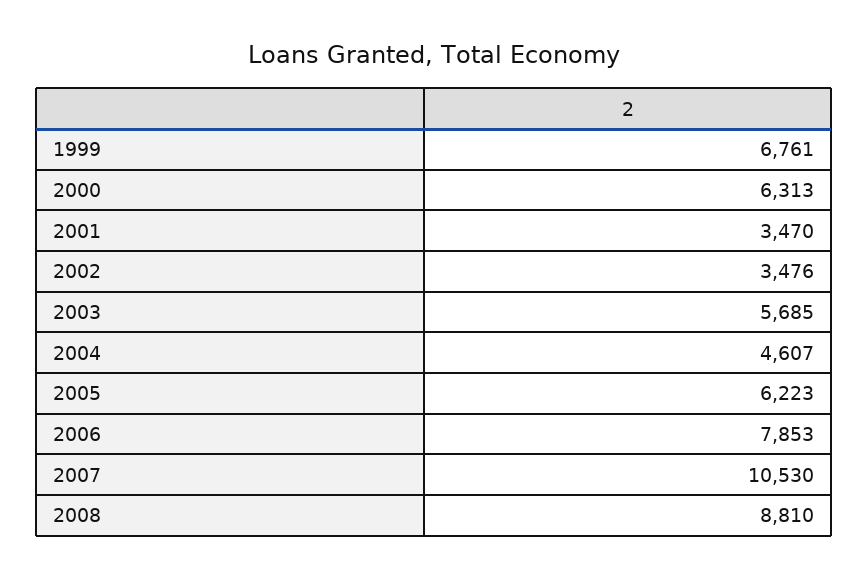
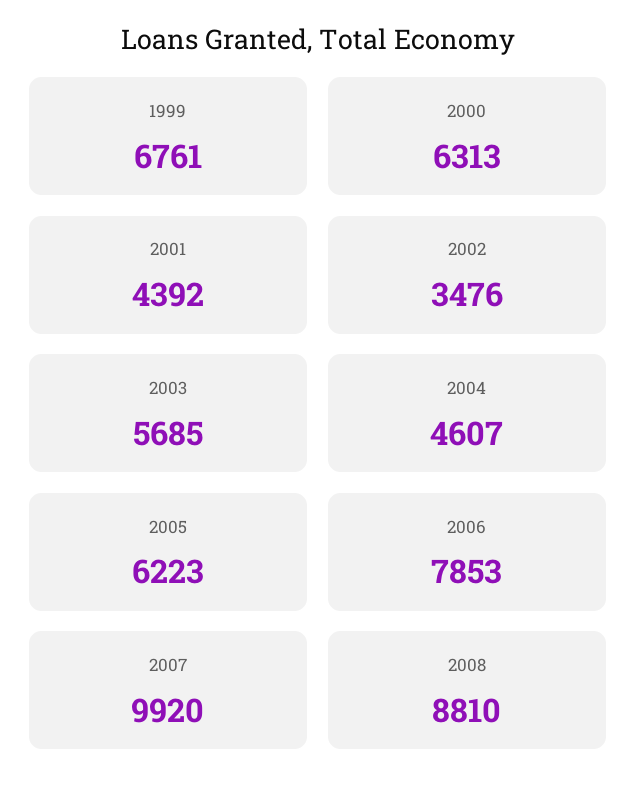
2001: 3470 -> 4392
2007: 10530 -> 9920

